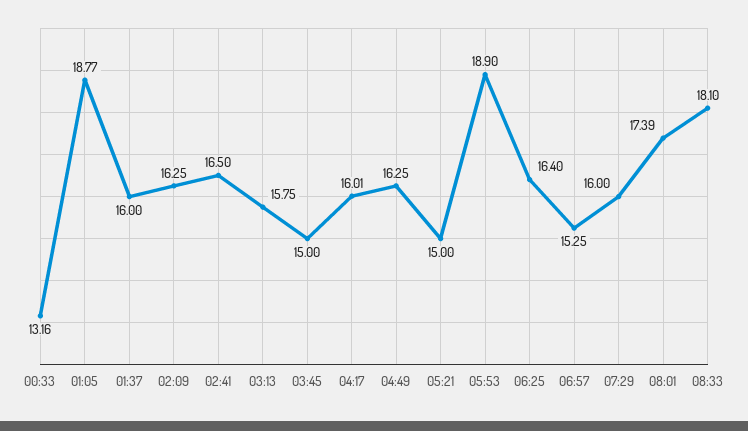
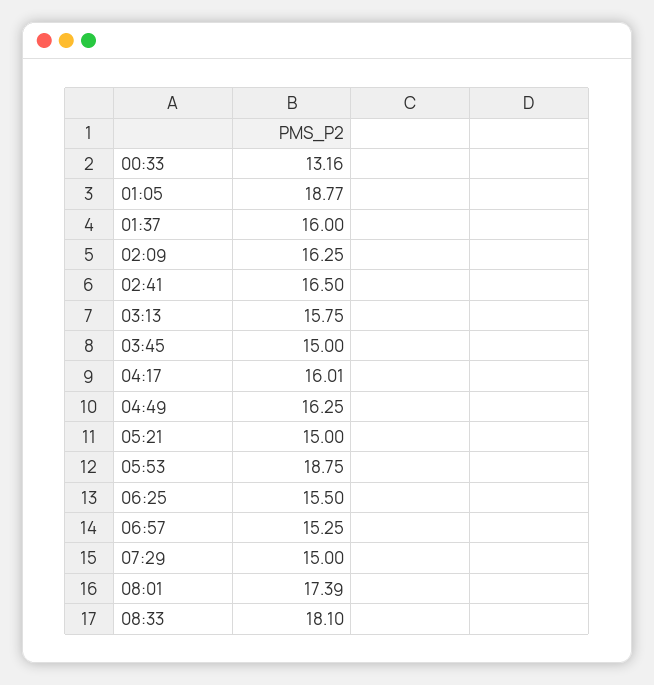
05:53: 18.9 -> 18.75
06:25: 16.4 -> 15.5
07:29: 16 -> 15

